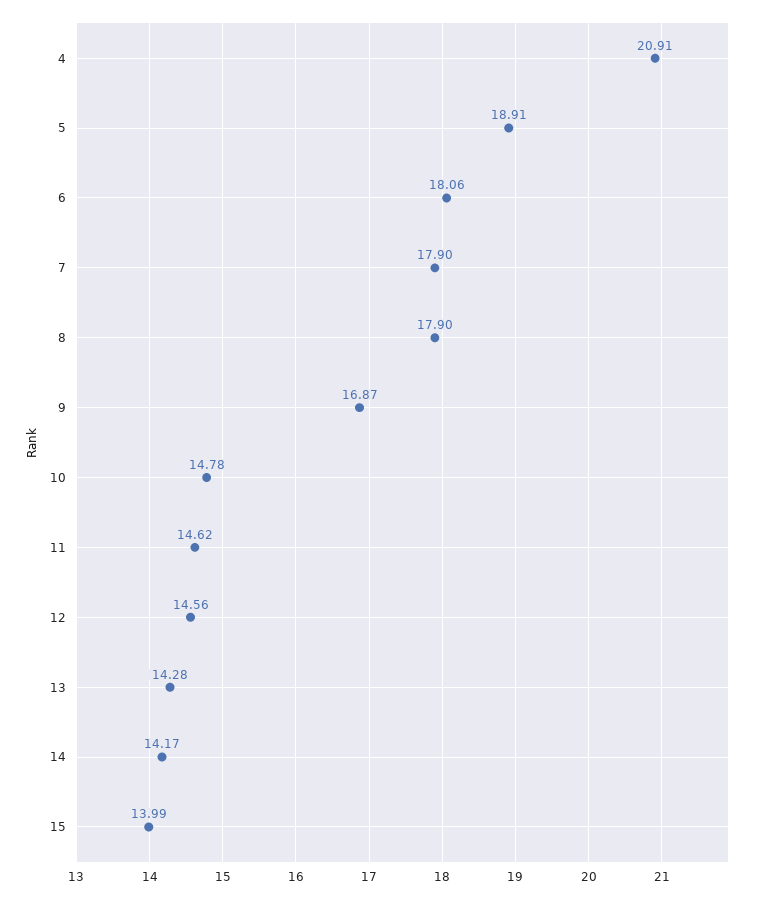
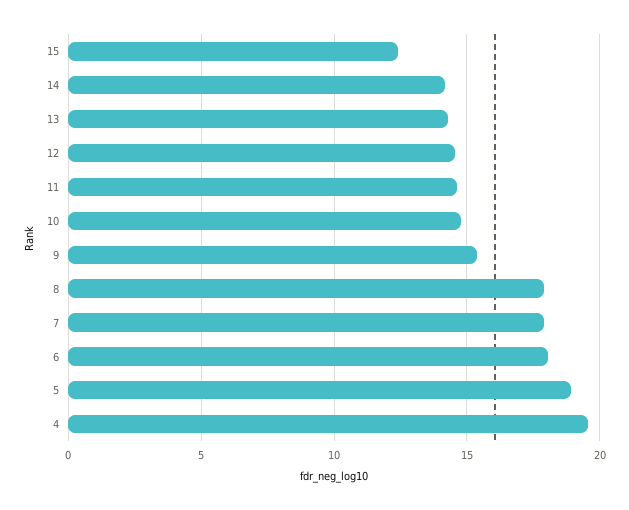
4: 20.91 -> 19.5
9: 16.87 -> 15.5
15: 13.99 -> 12.5

